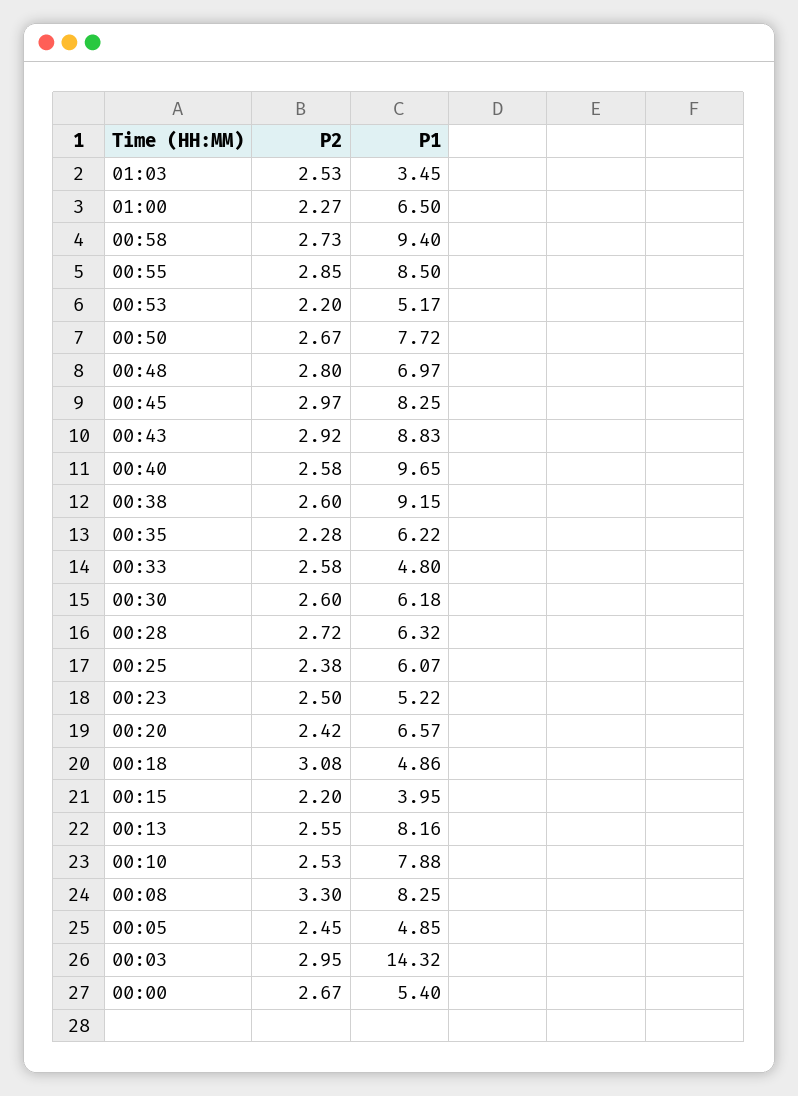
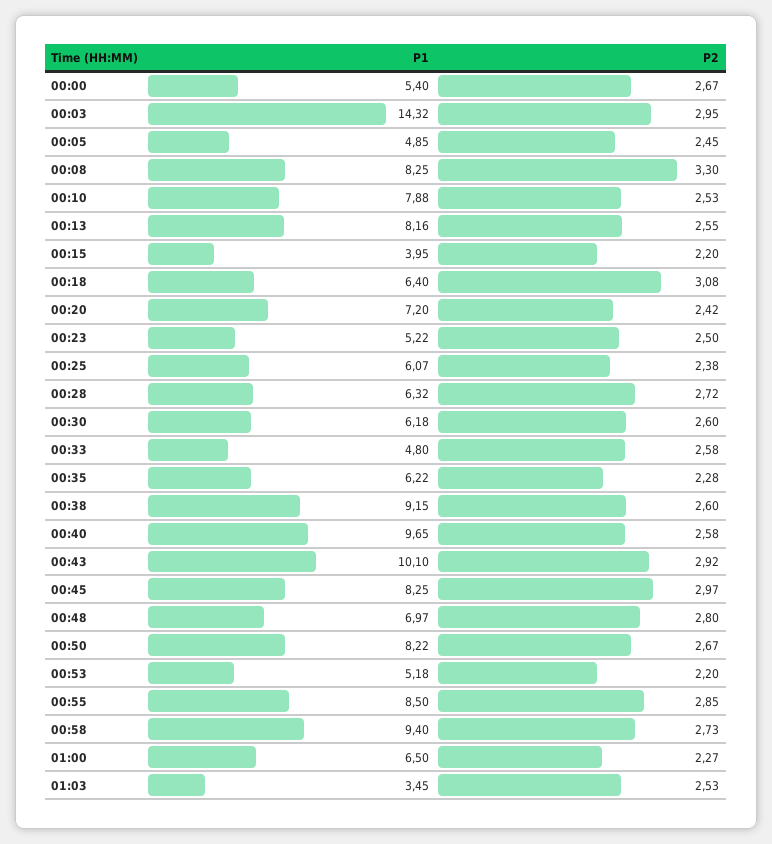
P1, 00:53: 5.17 -> 5.18
P1, 00:50: 7.72 -> 8.22
P1, 00:43: 8.83 -> 10.1
P1, 00:20: 6.57 -> 7.2
P1, 00:18: 4.86 -> 6.4

